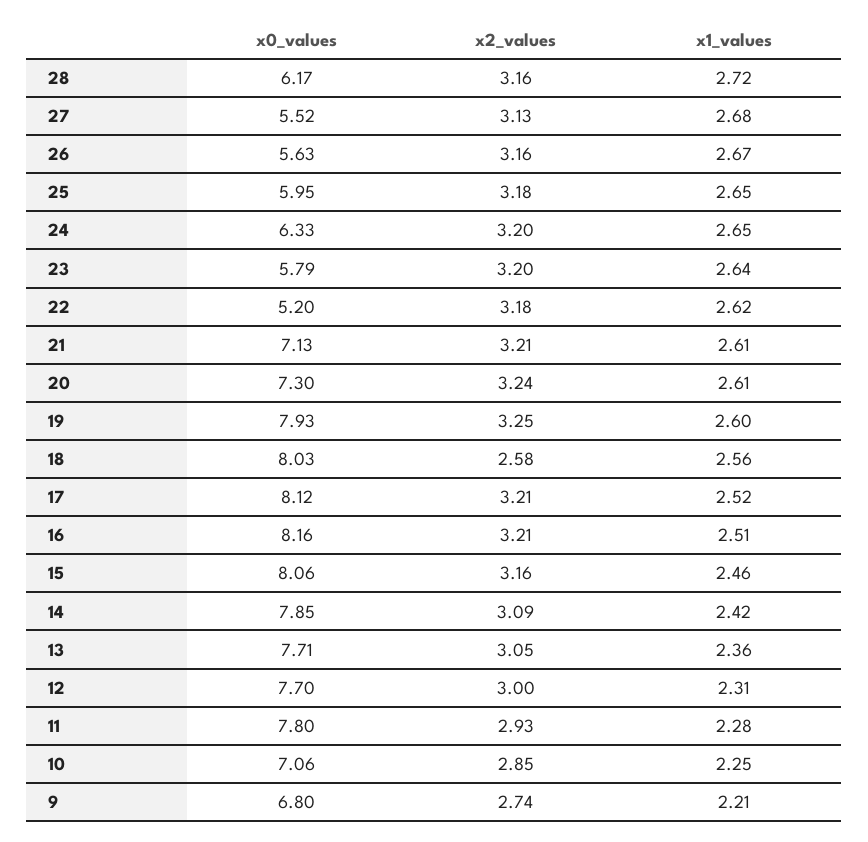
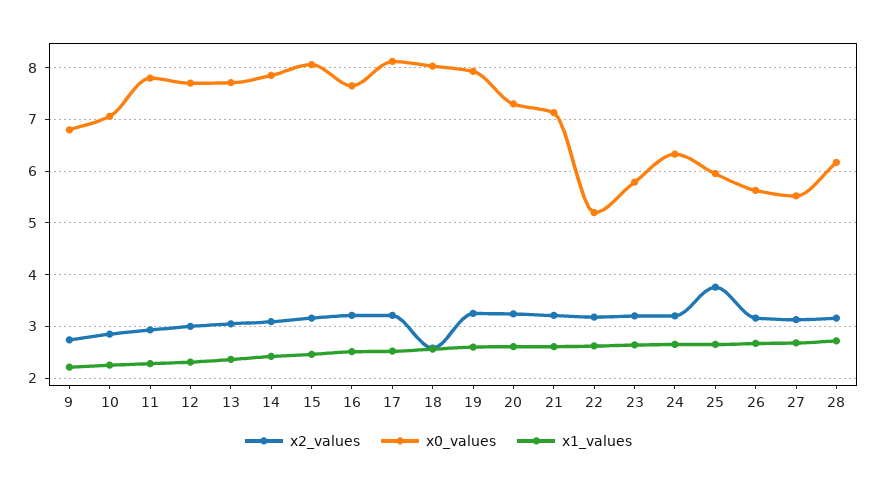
x2_values, 25: 3.18 -> 3.8
x0_values, 16: 8.16 -> 7.6

